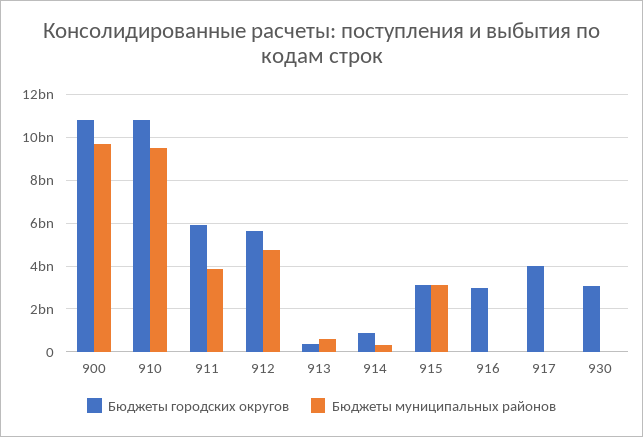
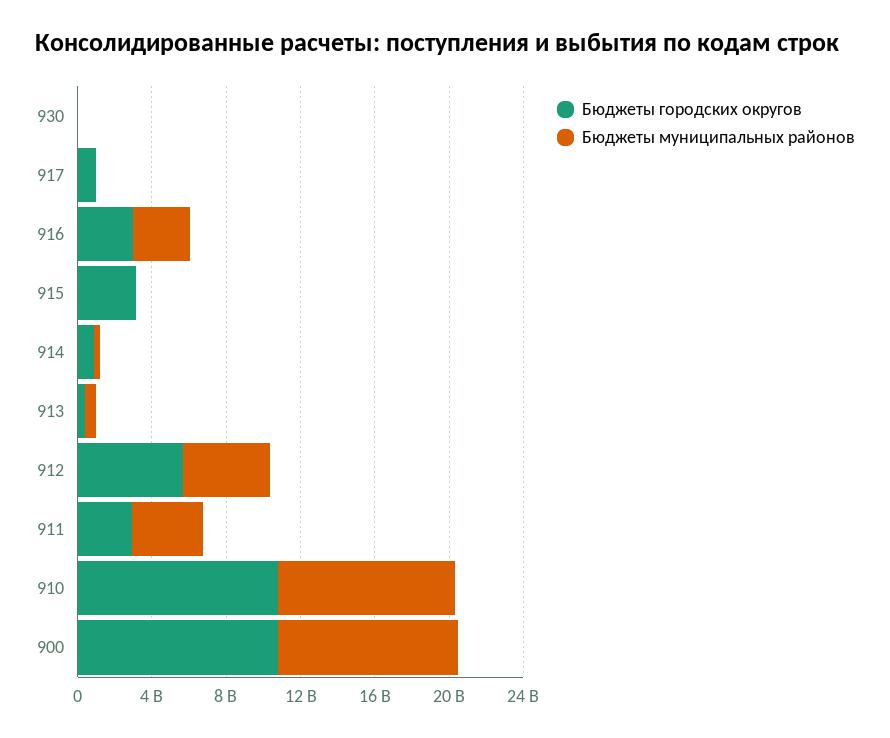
Бюджеты городских округов, 911: 6000000000 -> 3000000000
Бюджеты муниципальных районов, 915: 3000000000 -> 0
Бюджеты муниципальных районов, 916: 0 -> 3000000000
Бюджеты городских округов, 917: 4000000000 -> 1000000000
Бюджеты городских округов, 930: 3000000000 -> 0

